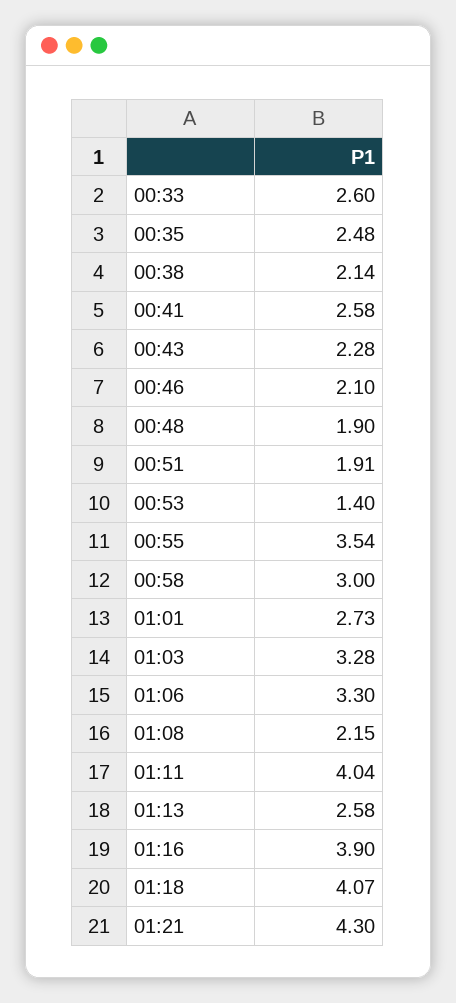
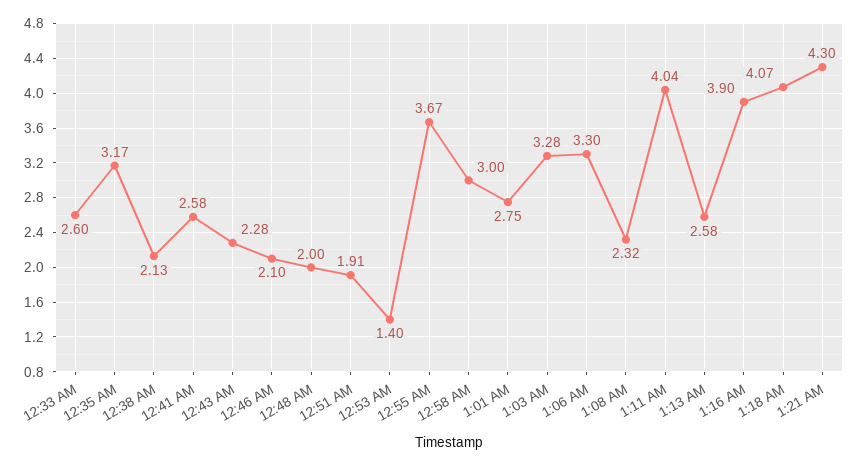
00:35: 2.48 -> 3.17
00:38: 2.14 -> 2.13
00:48: 1.9 -> 2
00:55: 3.54 -> 3.67
01:01: 2.73 -> 2.75
01:08: 2.15 -> 2.32

